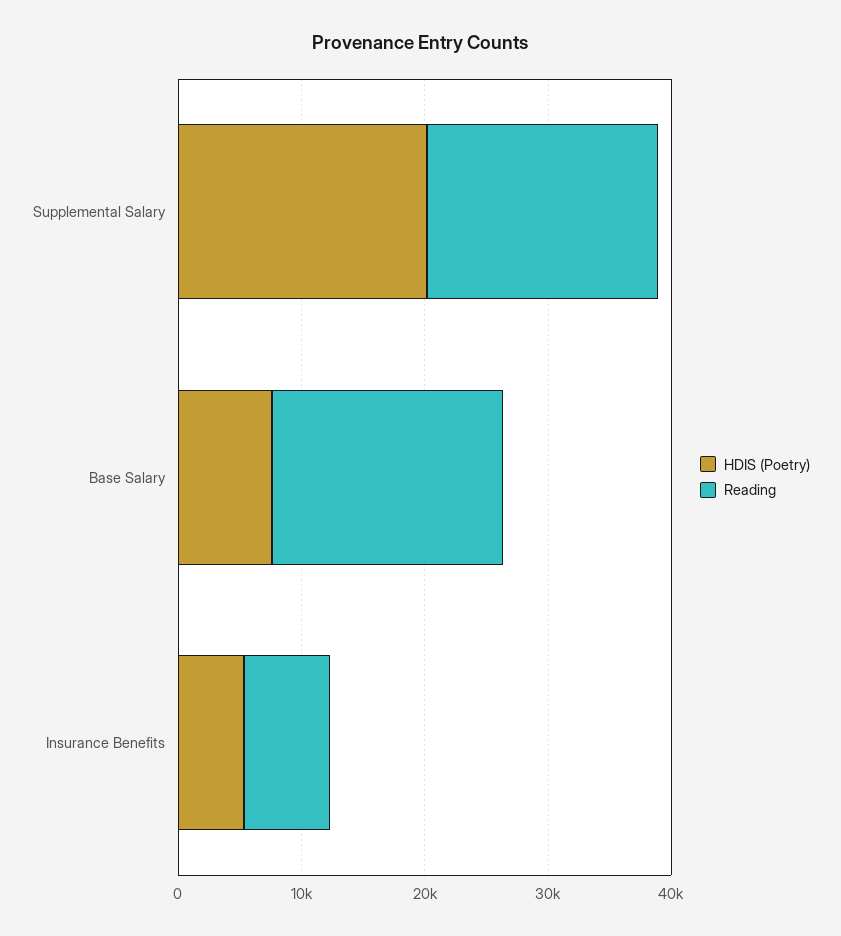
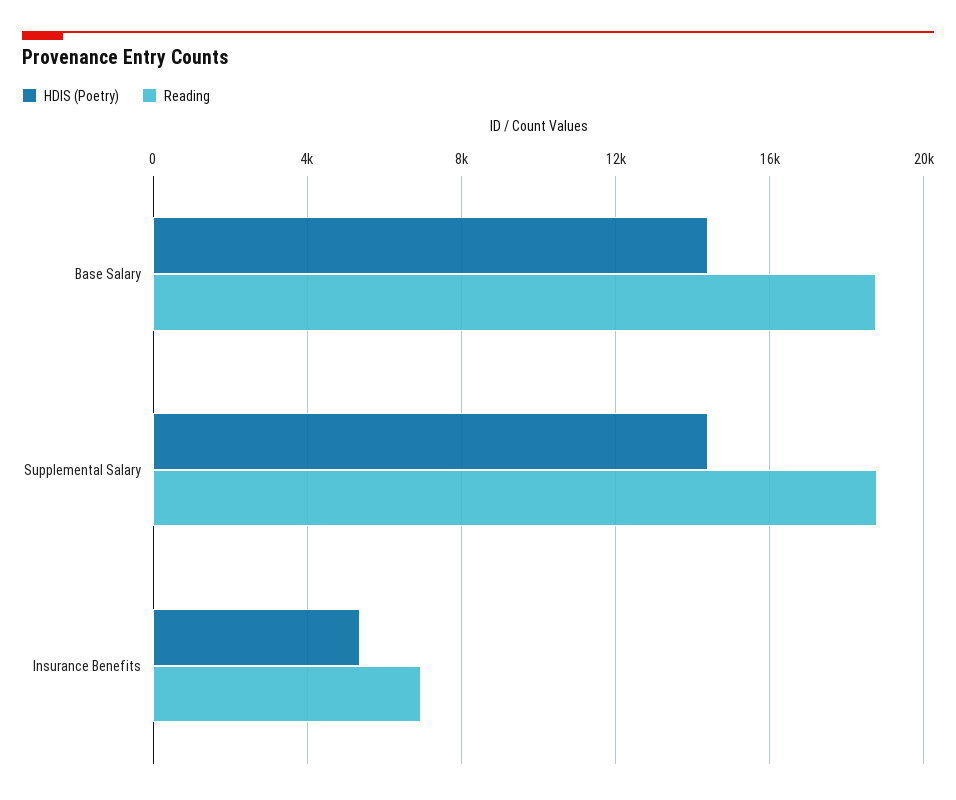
HDIS (Poetry), Supplemental Salary: 20000 -> 14500
HDIS (Poetry), Base Salary: 8000 -> 14500

